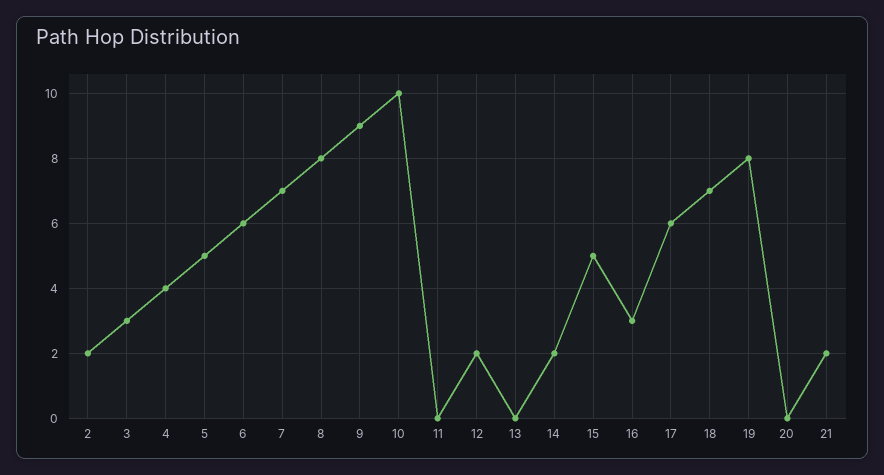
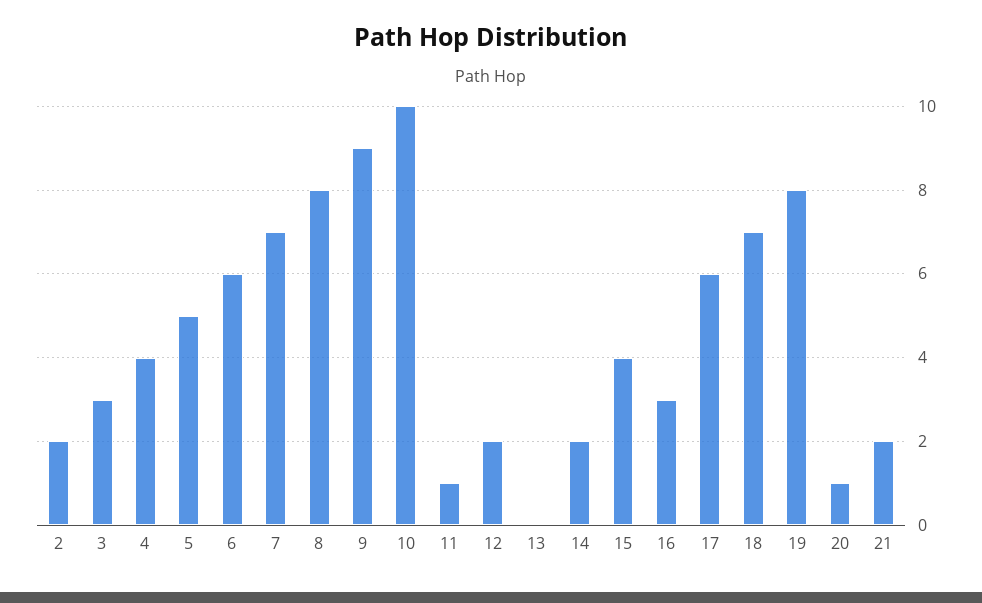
11: 0 -> 1
15: 5 -> 4
20: 0 -> 1

